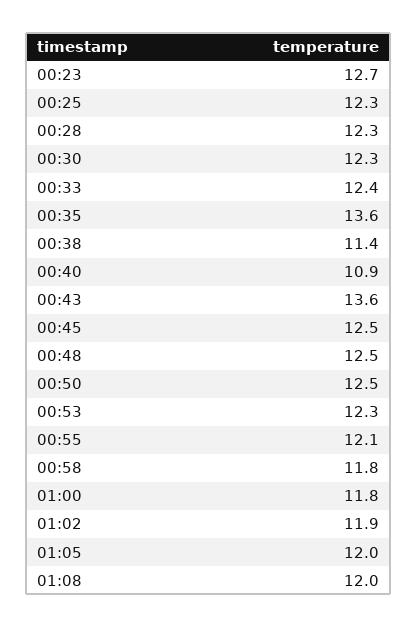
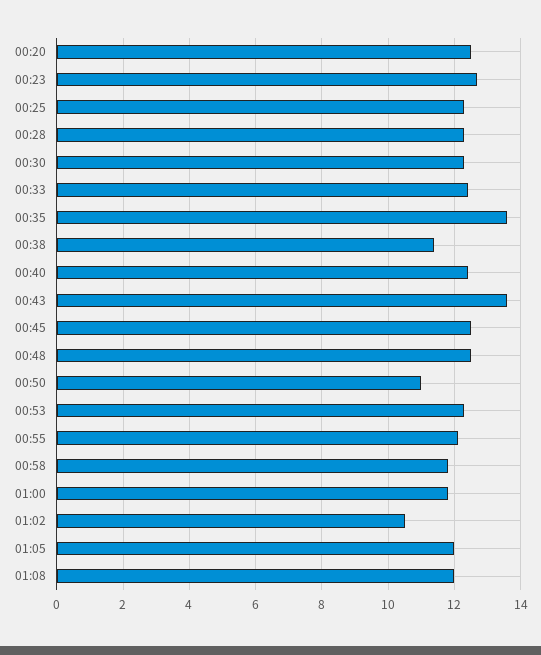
00:40: 10.9 -> 12.5
00:50: 12.5 -> 11
01:02: 11.9 -> 10.5
00:20: none -> 12.5

